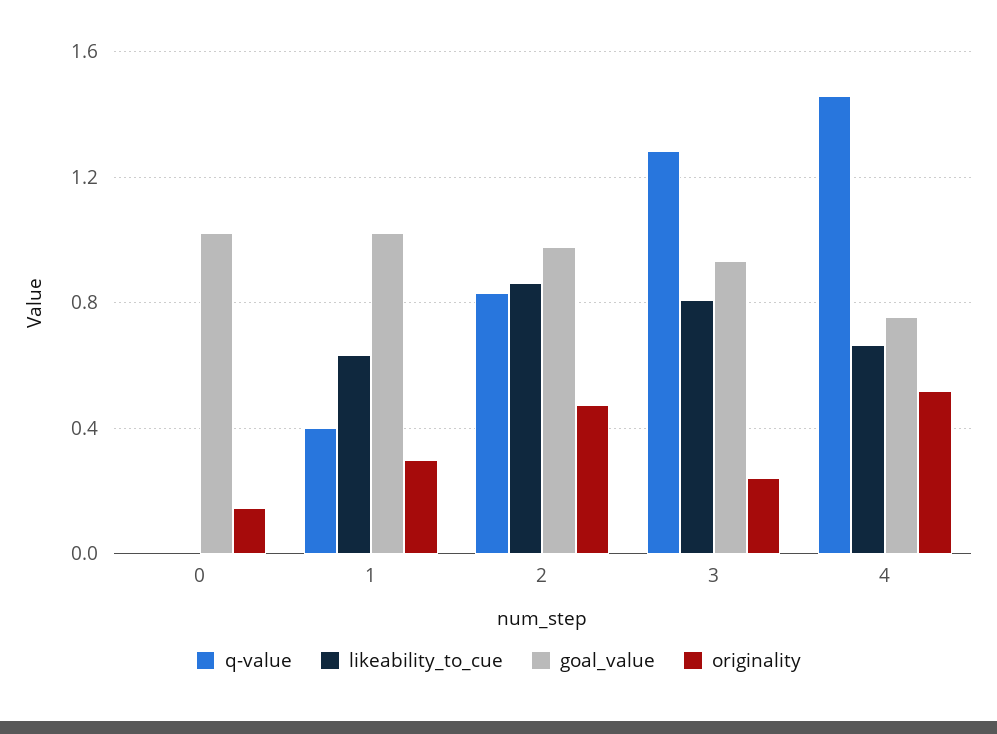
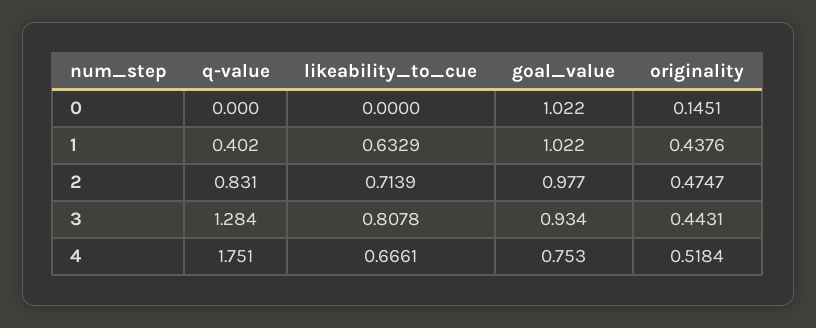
originality, 1: 0.3 -> 0.4376
likeability_to_cue, 2: 0.85 -> 0.7139
originality, 3: 0.25 -> 0.4431
q-value, 4: 1.45 -> 1.751

